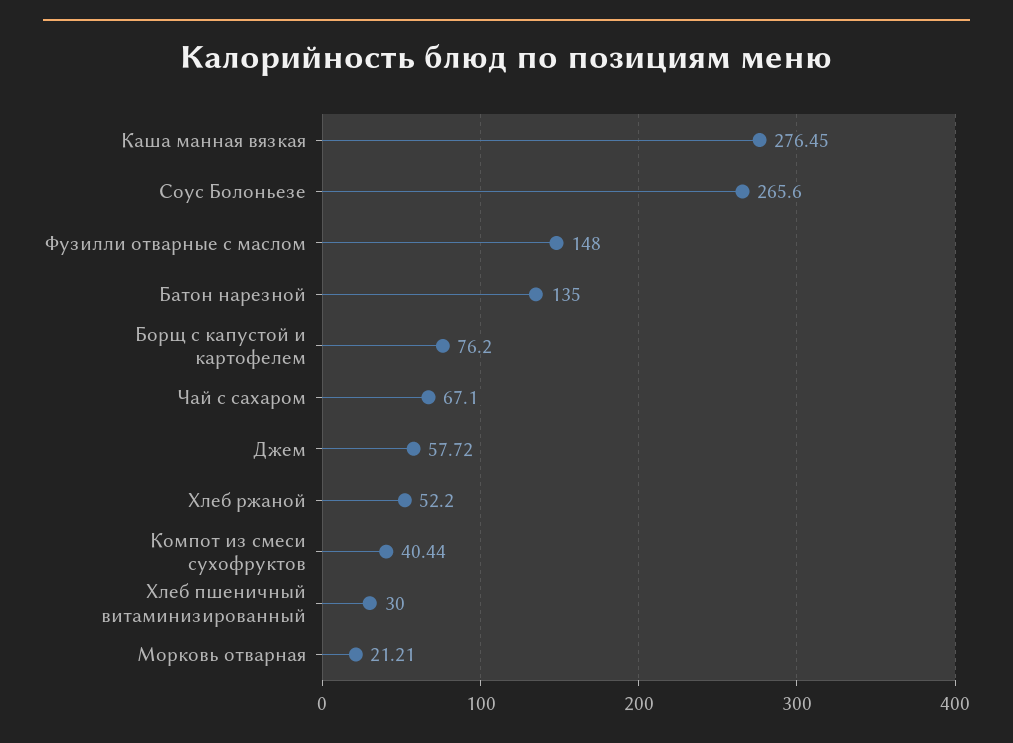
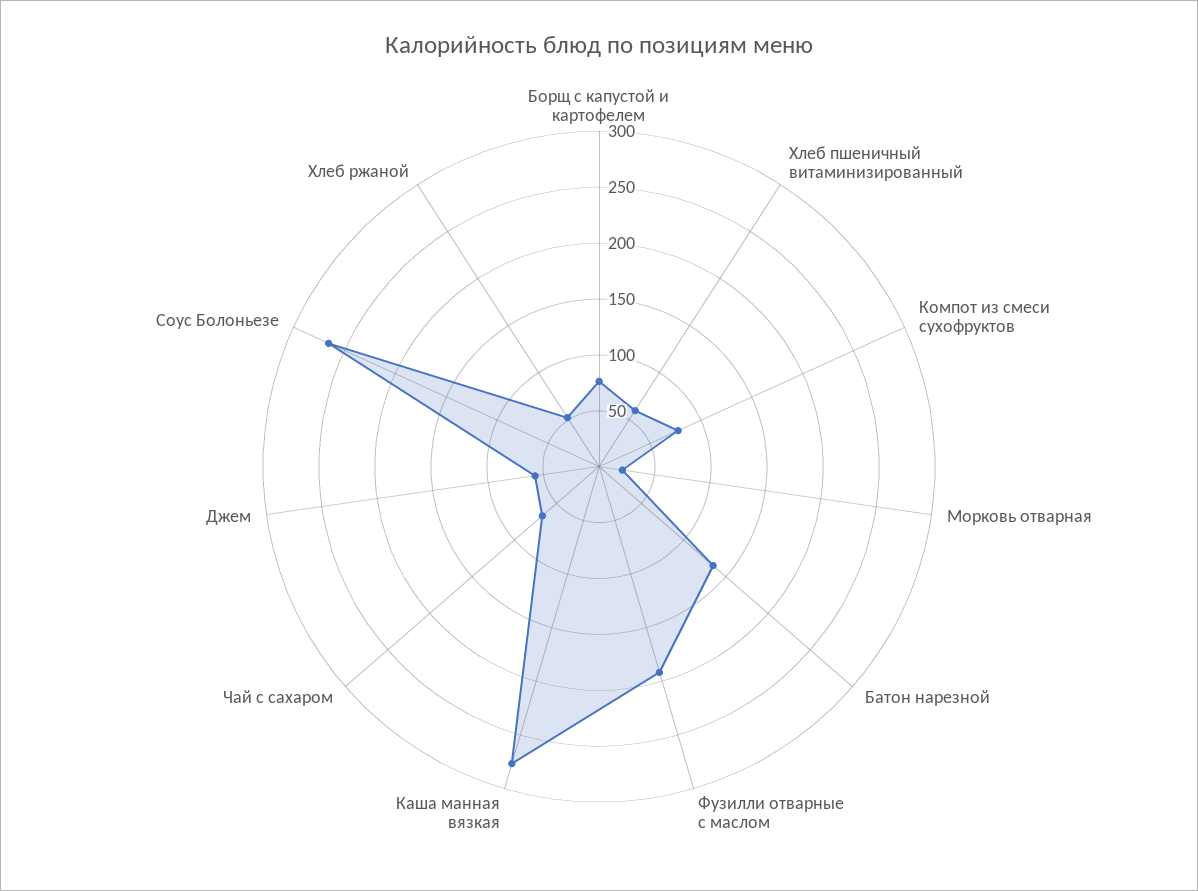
Фузилли отварные с маслом: 148 -> 190
Компот из смеси сухофруктов: 40.44 -> 80
Хлеб пшеничный витаминизированный: 30 -> 60

